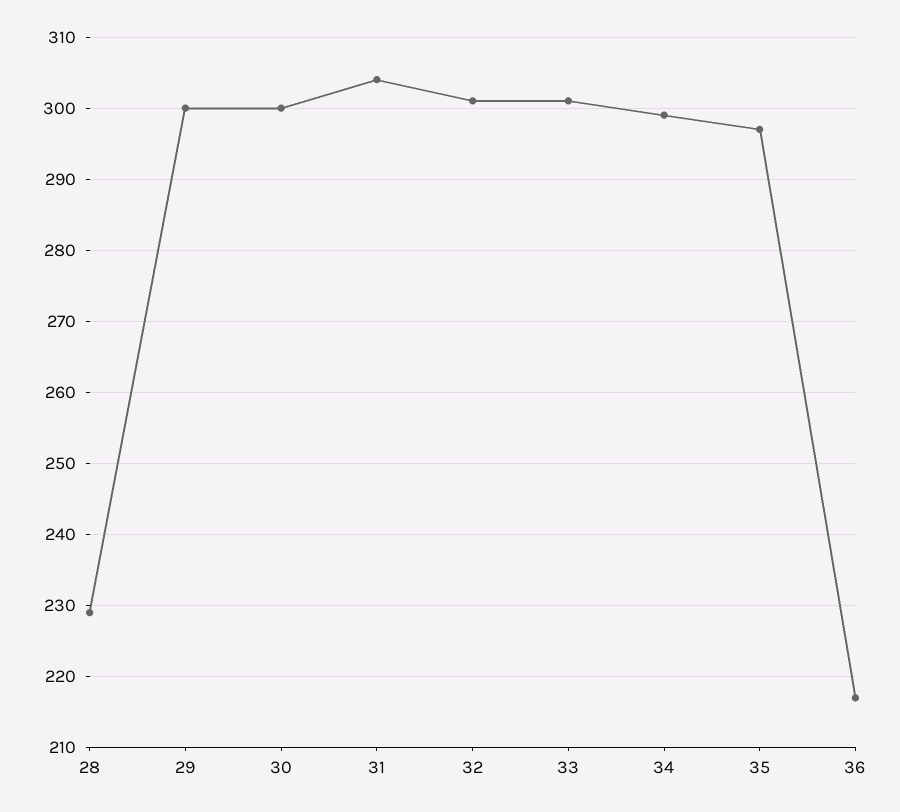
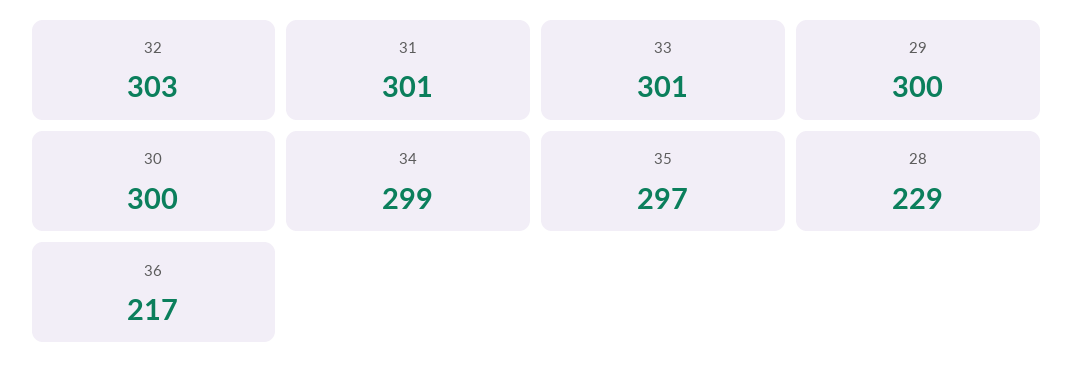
31: 304 -> 301
32: 301 -> 303

